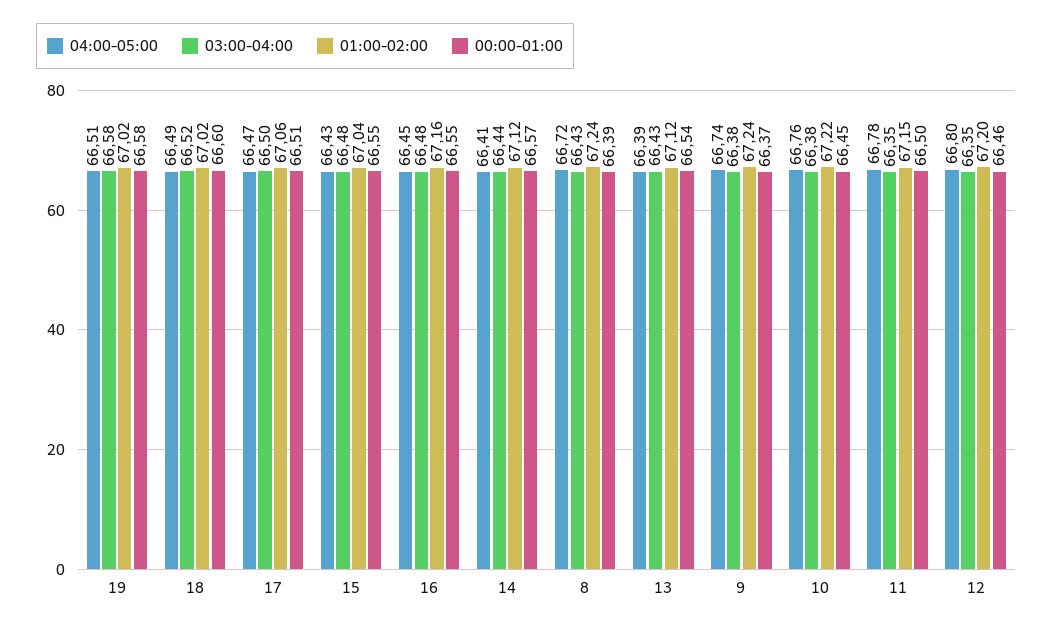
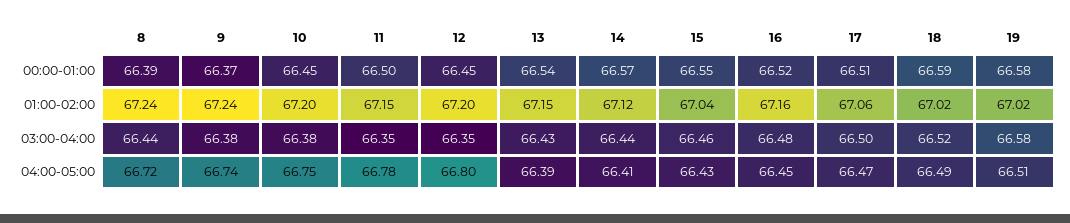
00:00-01:00, 18: 66.6 -> 66.59
03:00-04:00, 15: 66.48 -> 66.46
00:00-01:00, 16: 66.55 -> 66.52
03:00-04:00, 8: 66.43 -> 66.44
01:00-02:00, 13: 67.12 -> 67.15
04:00-05:00, 10: 66.76 -> 66.75
01:00-02:00, 10: 67.22 -> 67.2
00:00-01:00, 12: 66.46 -> 66.45

